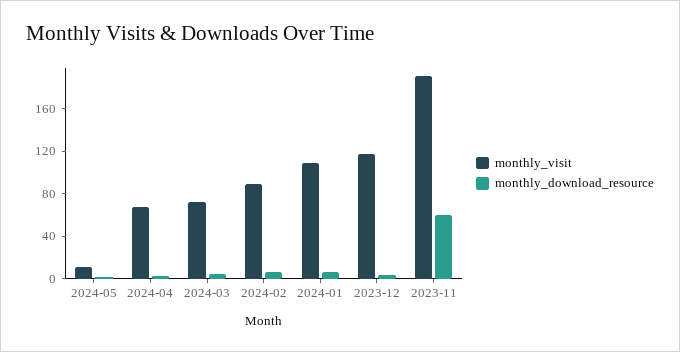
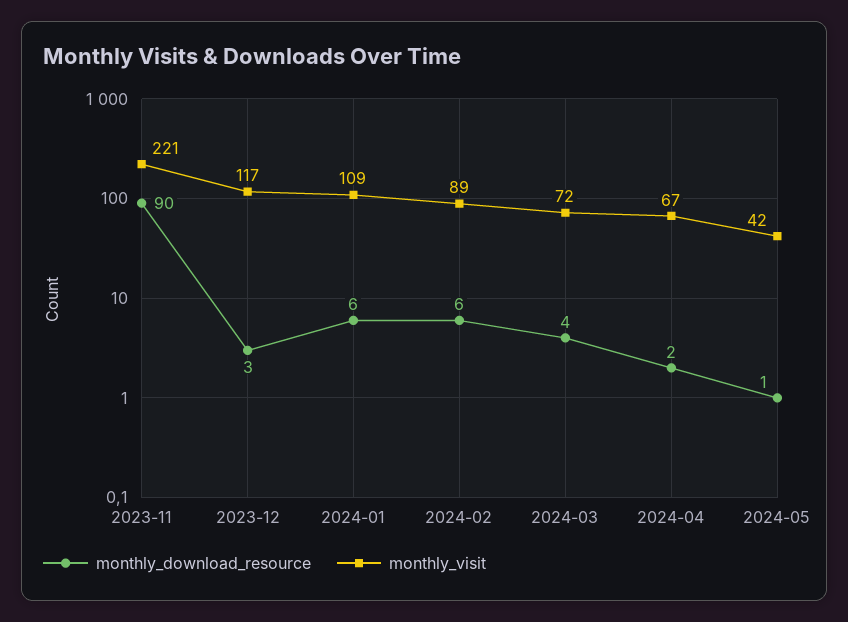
monthly_visit, 2024-05: 10 -> 42
monthly_visit, 2023-11: 190 -> 221
monthly_download_resource, 2023-11: 60 -> 90

